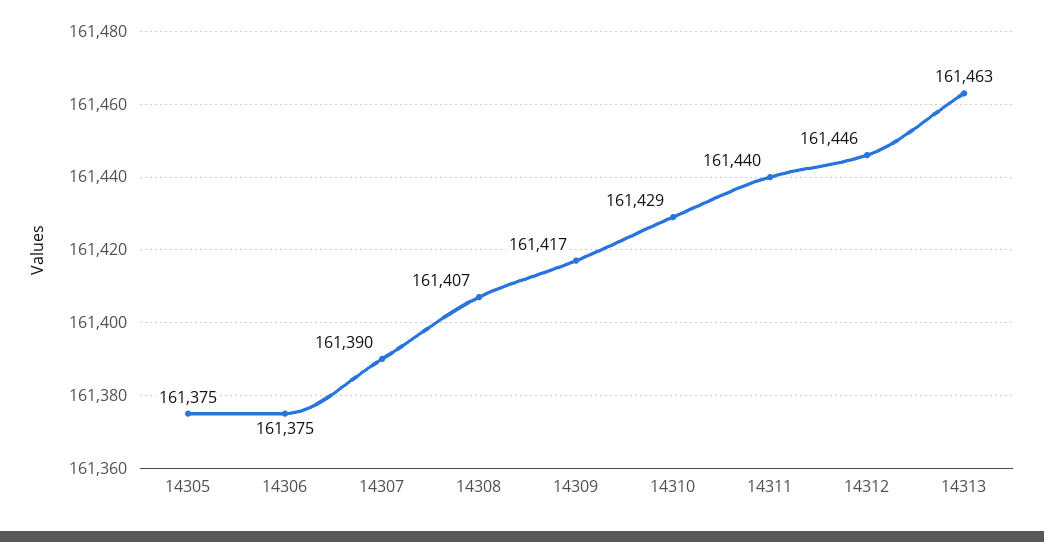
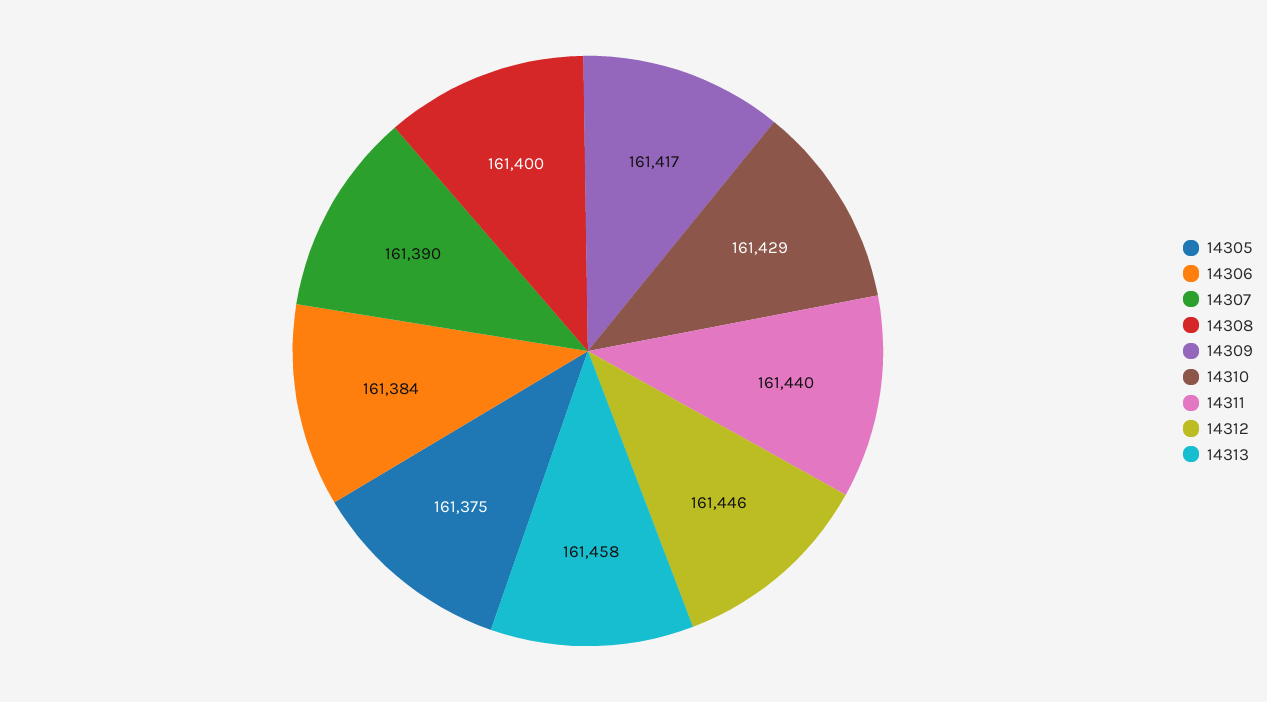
14306: 161375 -> 161384
14308: 161407 -> 161400
14313: 161463 -> 161458

